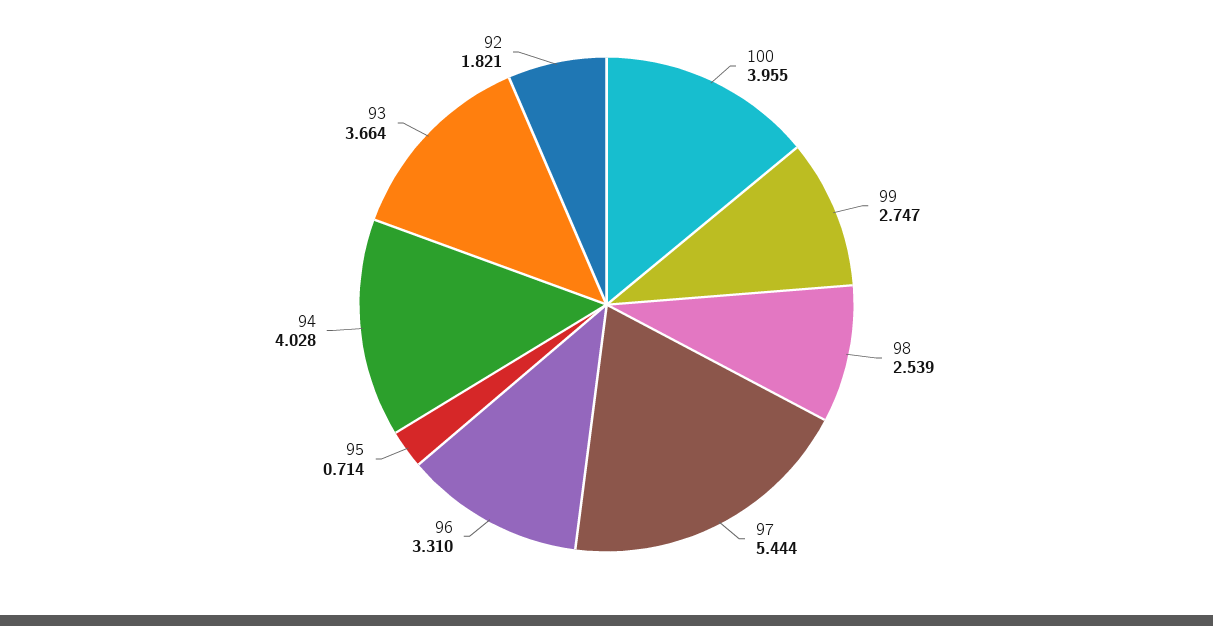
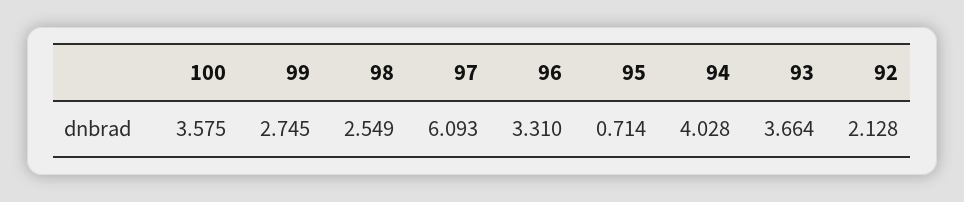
100: 3.955 -> 3.575
99: 2.747 -> 2.745
98: 2.539 -> 2.549
97: 5.444 -> 6.093
92: 1.821 -> 2.128

